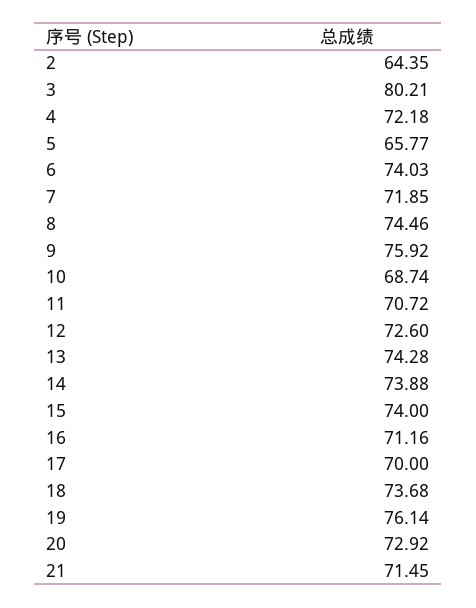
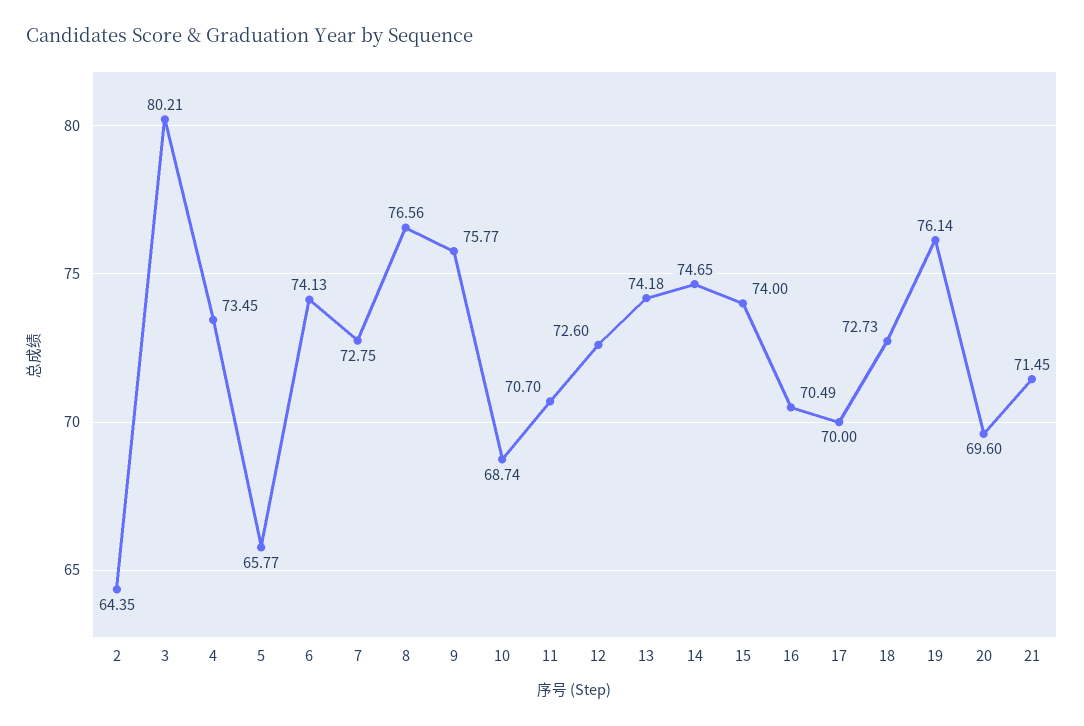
4: 72.18 -> 73.45
6: 74.03 -> 74.13
7: 71.85 -> 72.75
8: 74.46 -> 76.56
9: 75.92 -> 75.77
11: 70.72 -> 70.7
13: 74.28 -> 74.18
14: 73.88 -> 74.65
16: 71.16 -> 70.49
18: 73.68 -> 72.73
20: 72.92 -> 69.6

